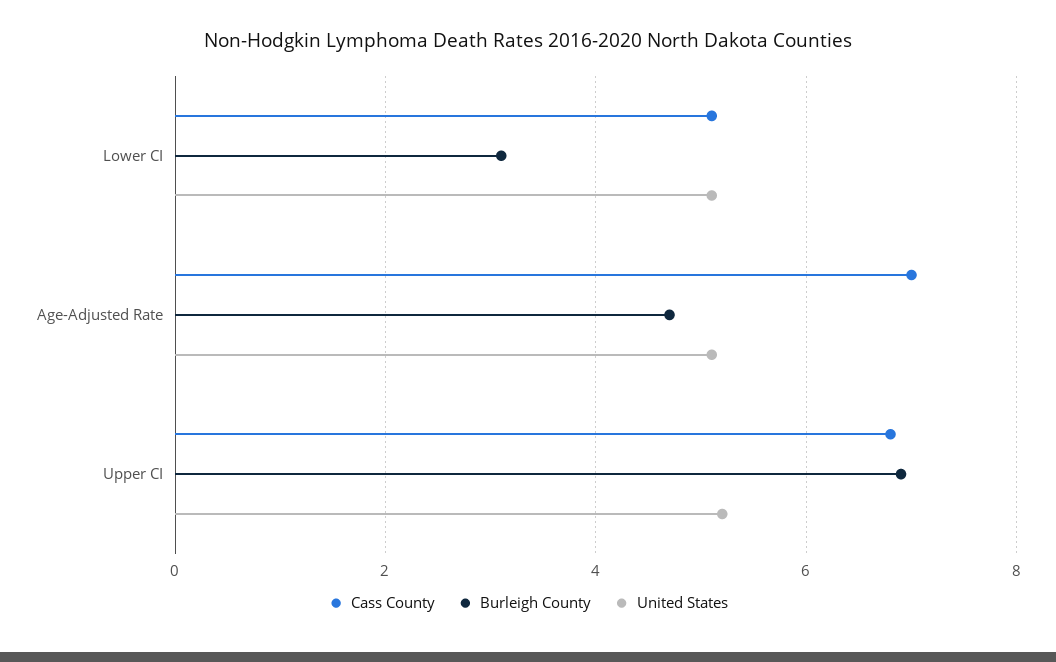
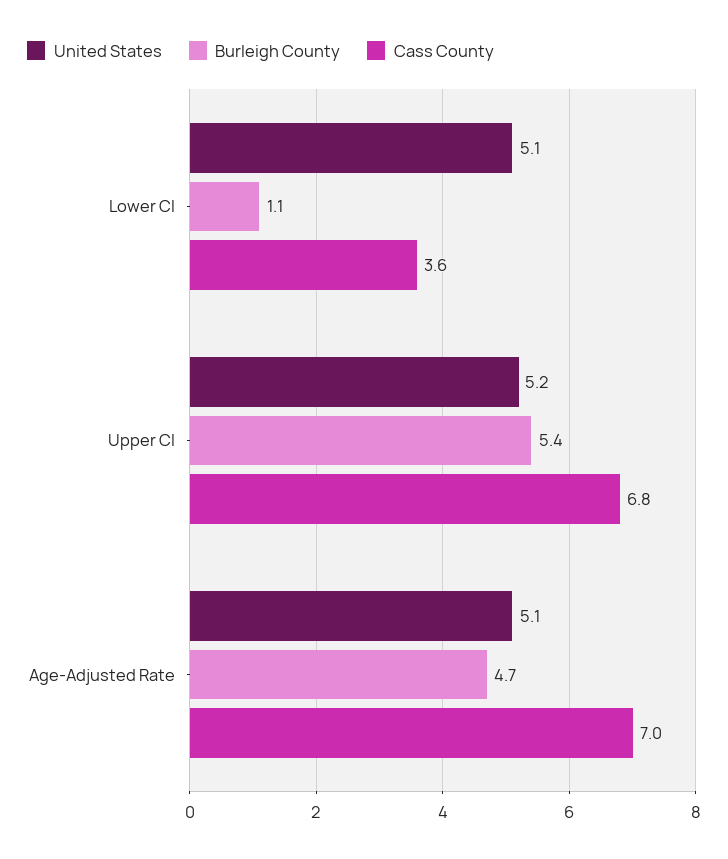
Cass County, Lower CI: 5 -> 3.6
Burleigh County, Lower CI: 3 -> 1.1
Burleigh County, Upper CI: 7 -> 5.4

